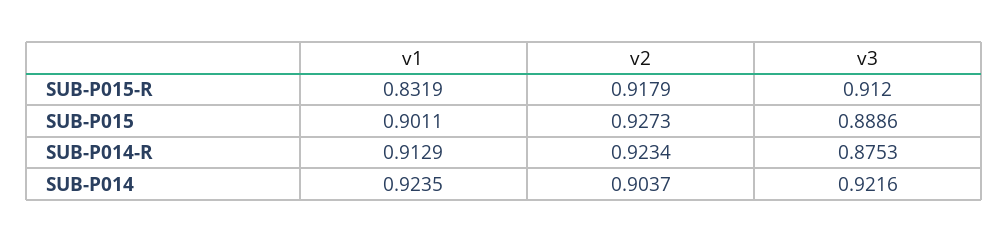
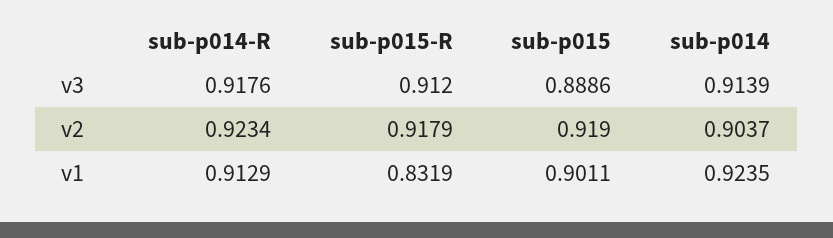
v2, SUB-P015: 0.9273 -> 0.919
v3, SUB-P014-R: 0.8753 -> 0.9176
v3, SUB-P014: 0.9216 -> 0.9139

